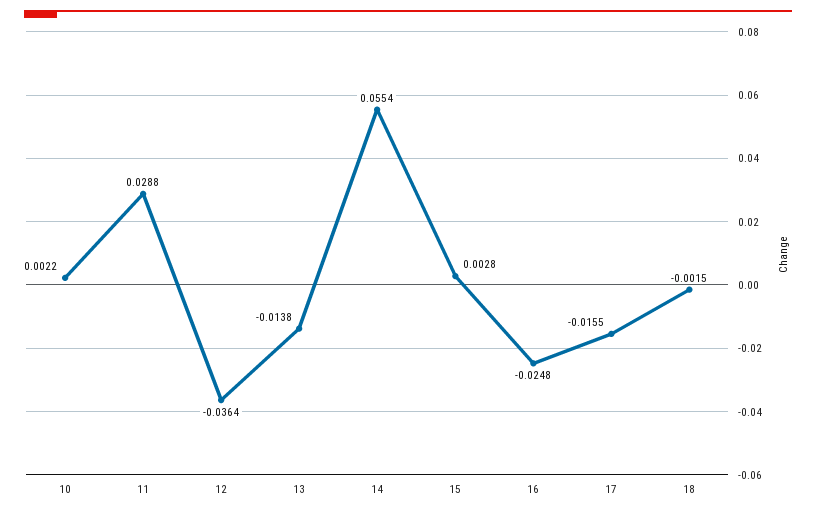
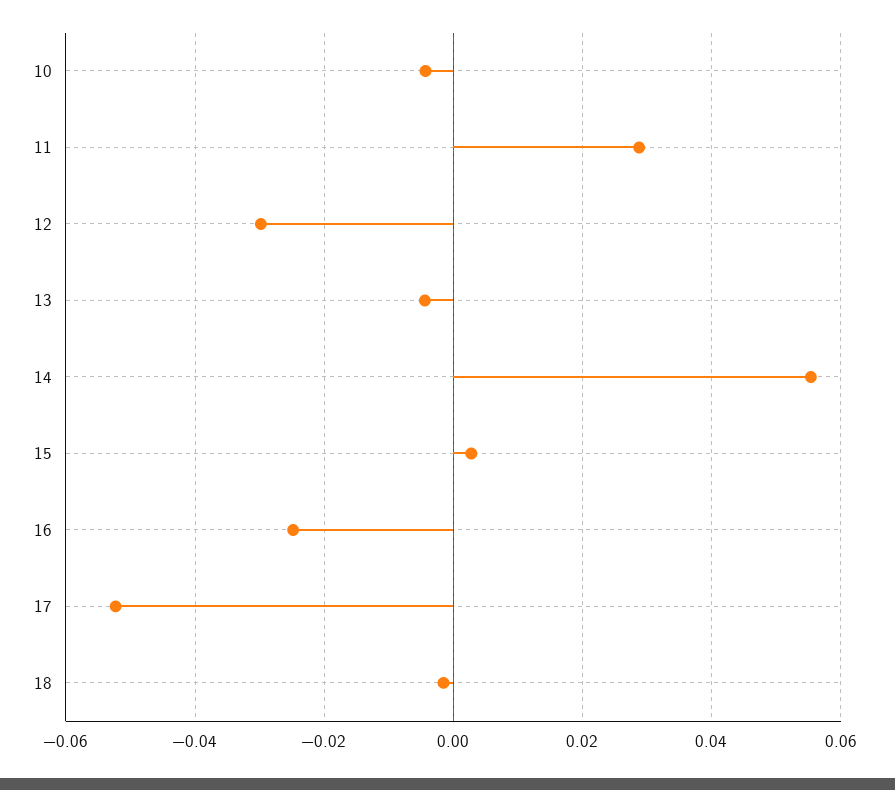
10: 0.0022 -> -0.004
12: -0.0364 -> -0.03
13: -0.0138 -> -0.004
17: -0.0155 -> -0.052

